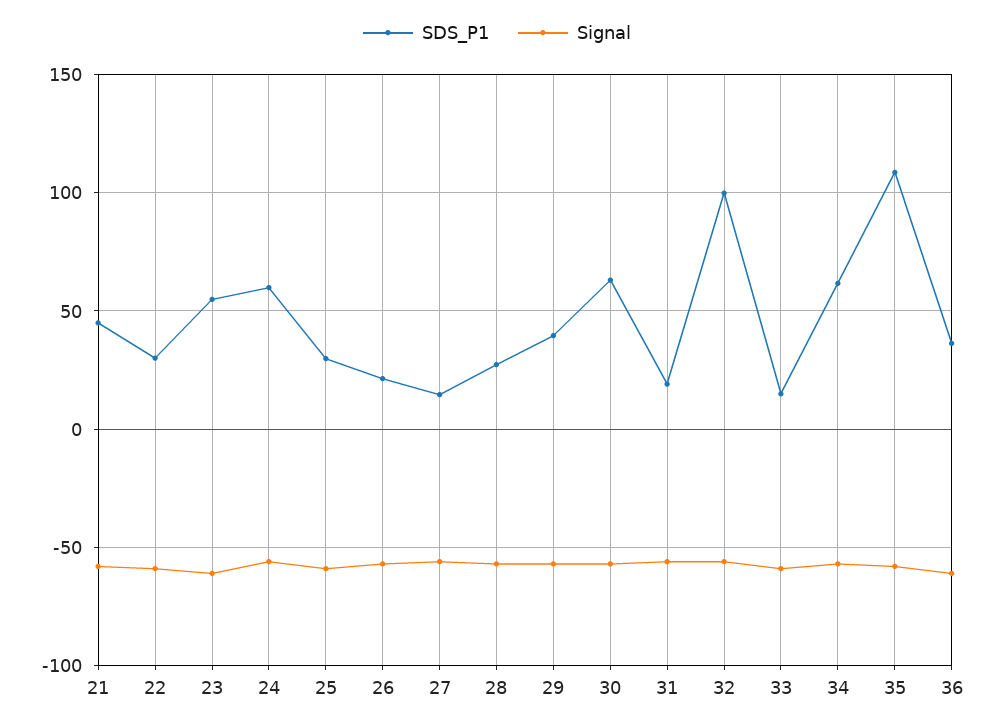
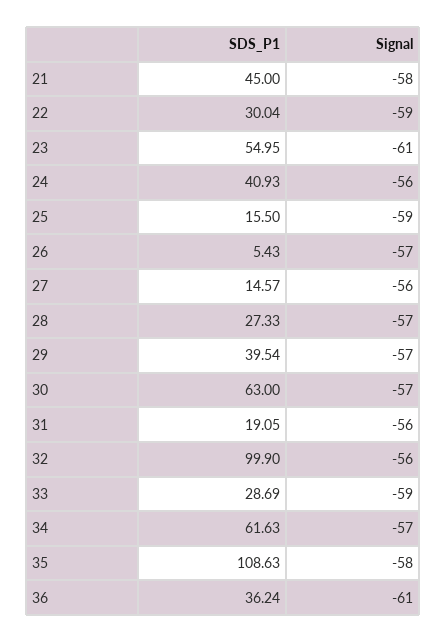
SDS_P1, 24: 60 -> 40.93
SDS_P1, 25: 30 -> 15.5
SDS_P1, 26: 20 -> 5.43
SDS_P1, 33: 15 -> 28.69

